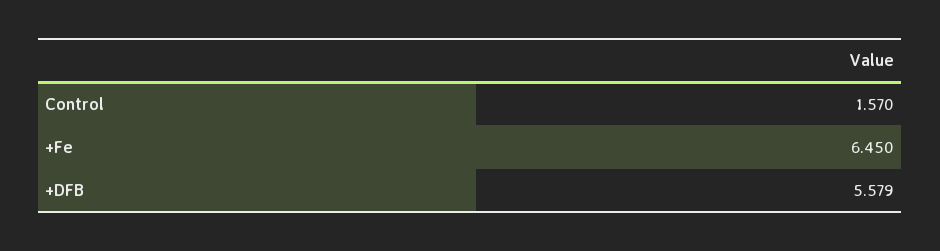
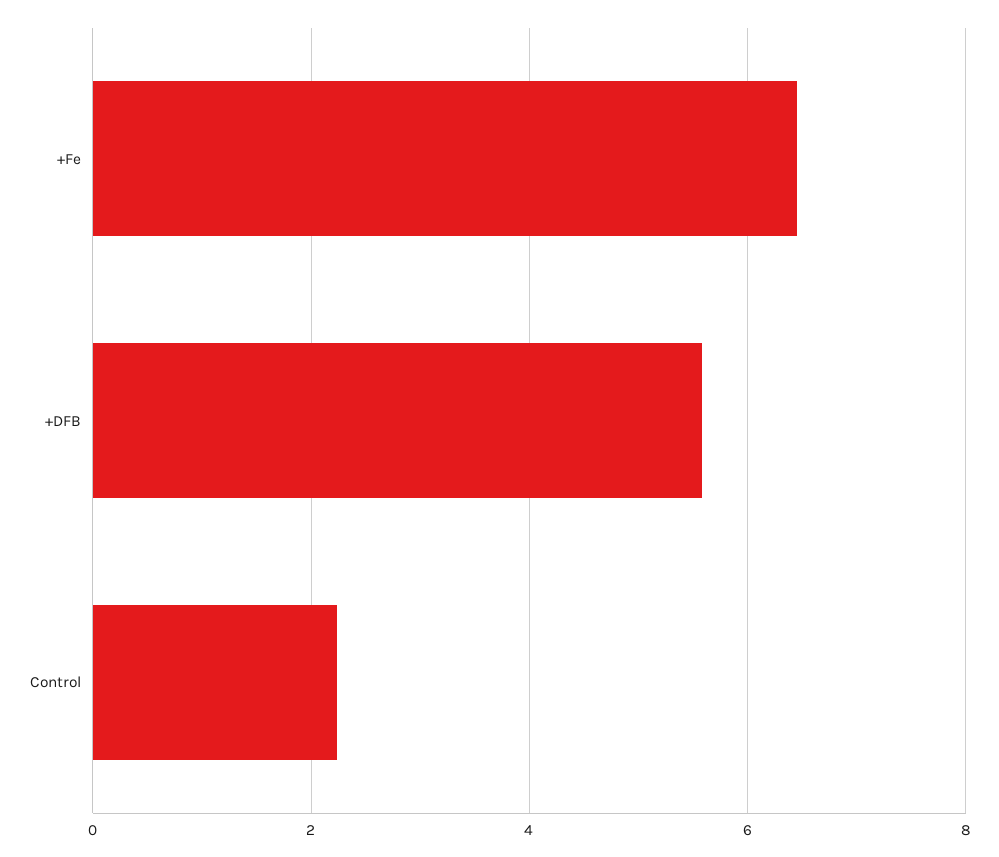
Control: 1.57 -> 2.2

